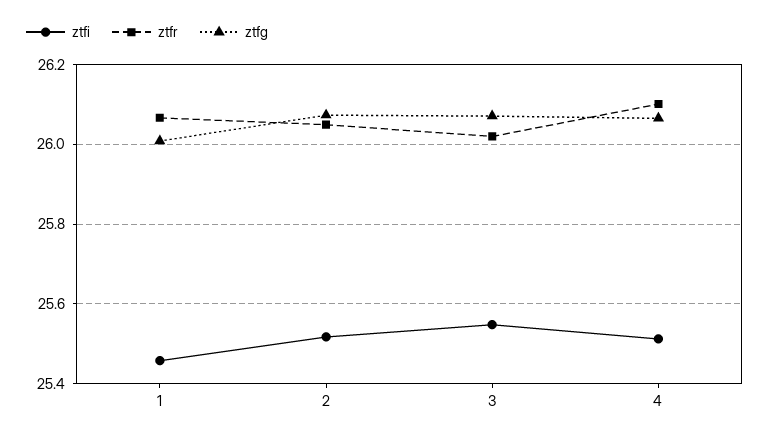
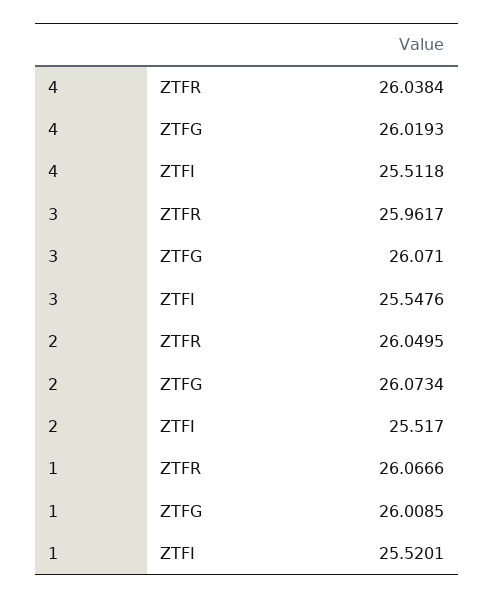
ztfi, 1: 25.46 -> 25.5201
ztfr, 3: 26.02 -> 25.9617
ztfr, 4: 26.1 -> 26.0384
ztfg, 4: 26.06 -> 26.0193

